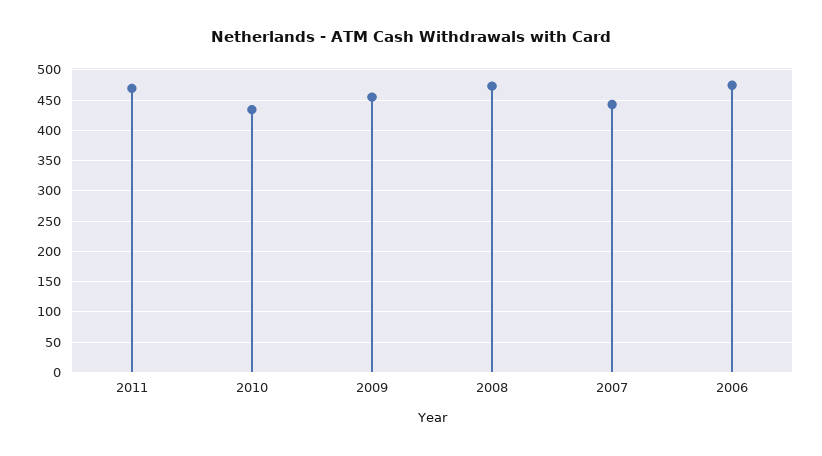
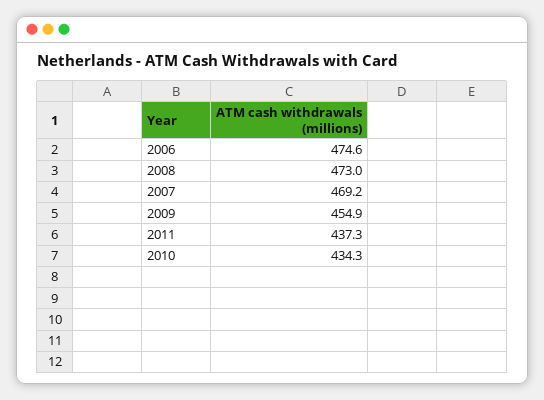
2011: 470 -> 437.3
2007: 440 -> 469.2

